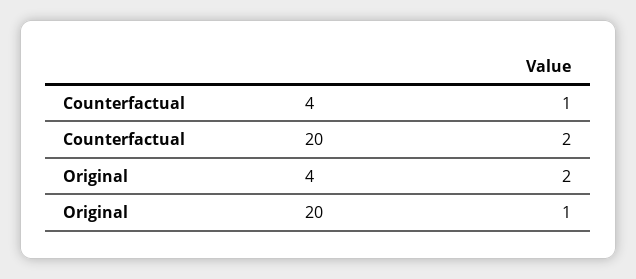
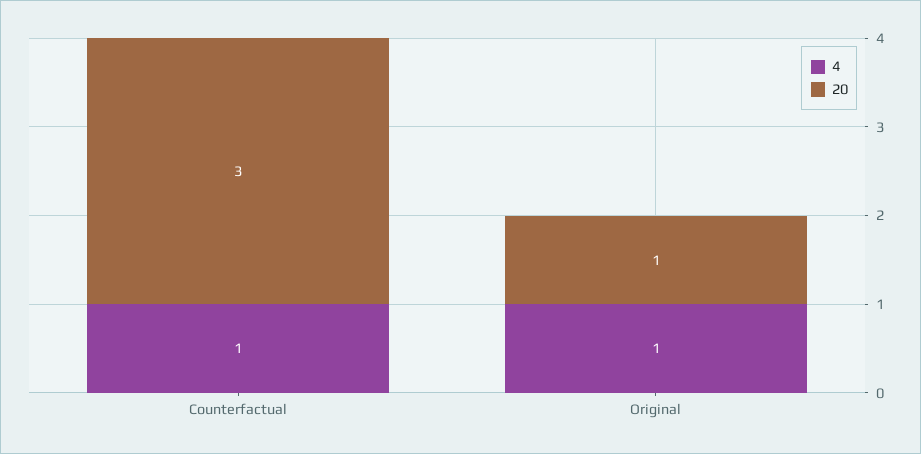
20, Counterfactual: 2 -> 3
4, Original: 2 -> 1

